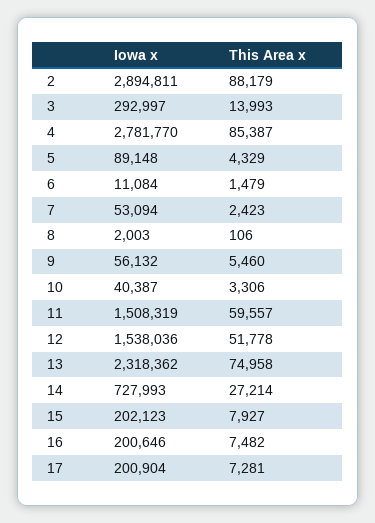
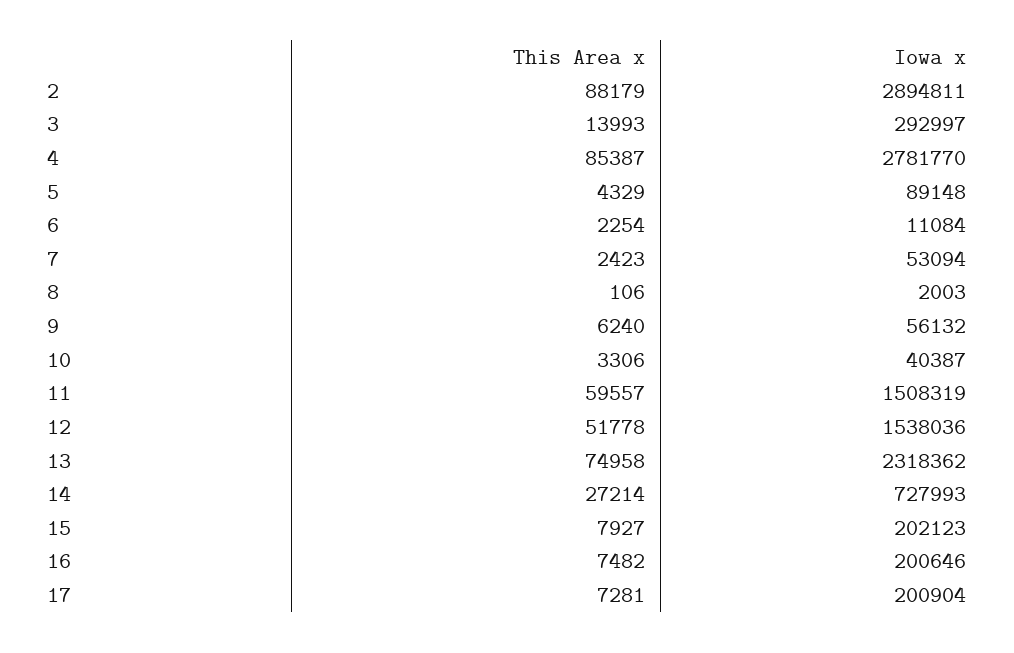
This Area x, 6: 1479 -> 2254
This Area x, 9: 5460 -> 6240

